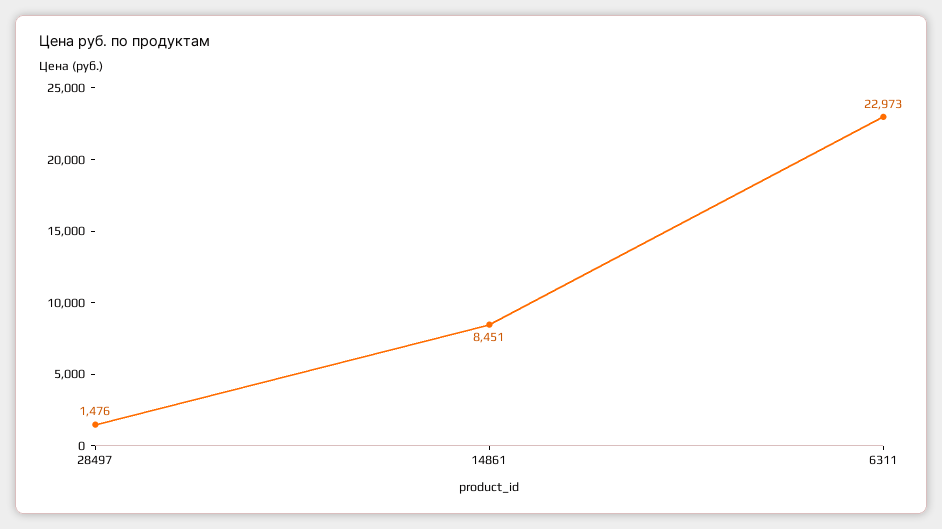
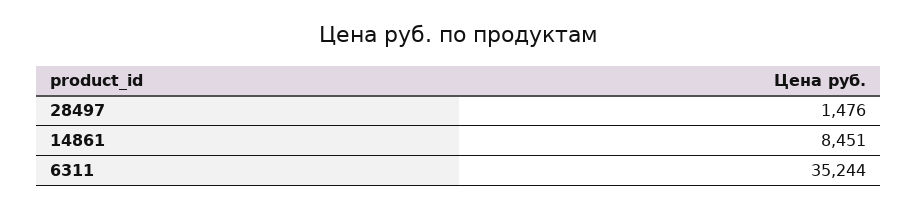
6311: 22973 -> 35244

